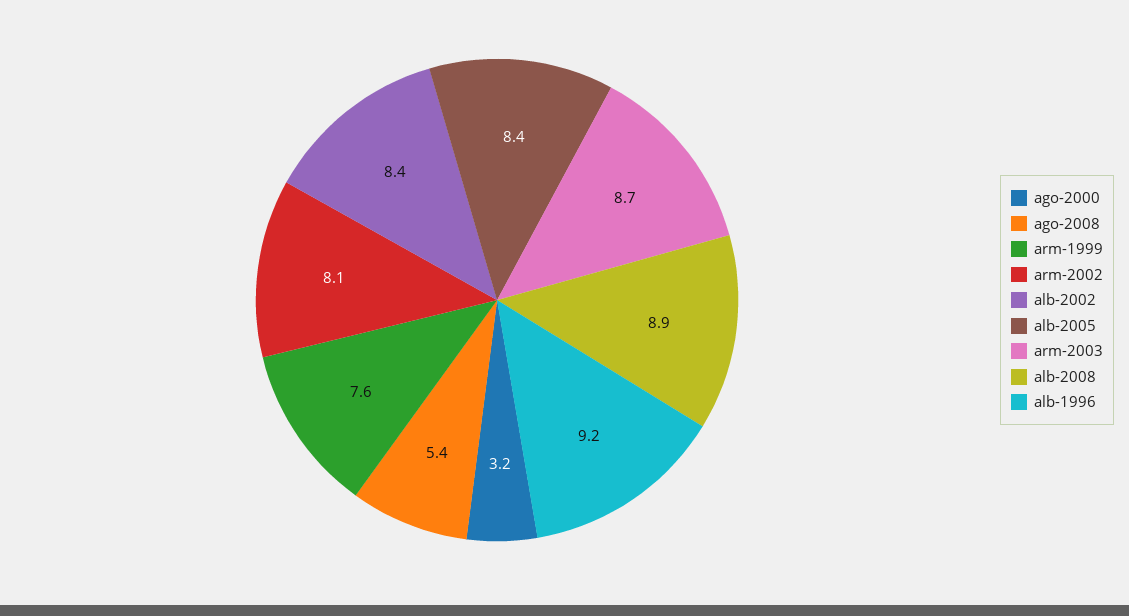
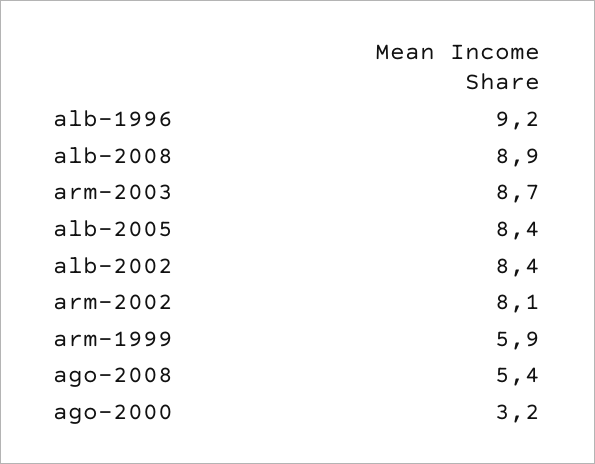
arm-1999: 7.6 -> 5.9

